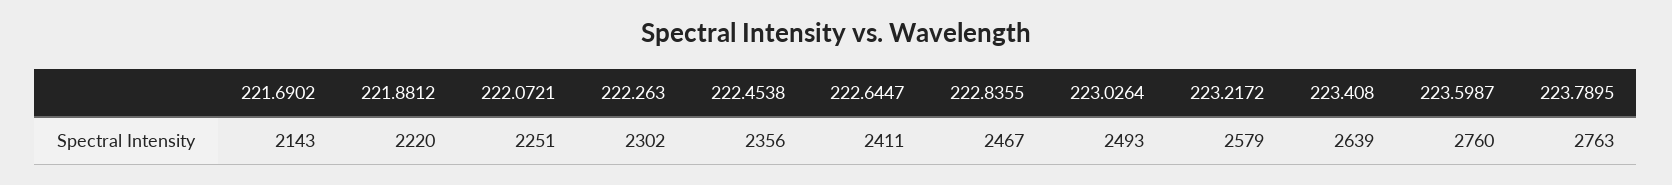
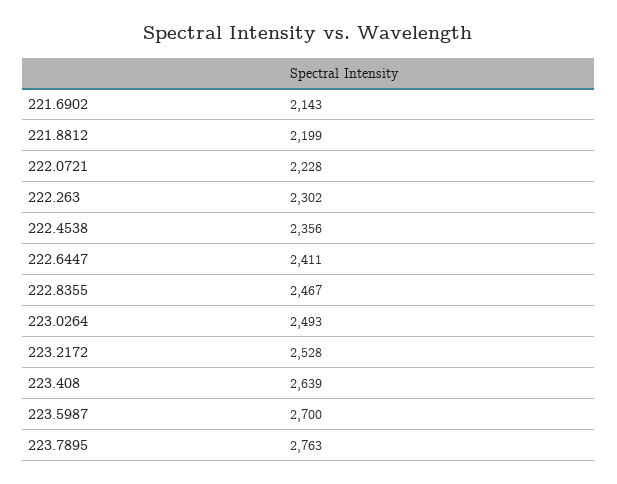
221.8812: 2220 -> 2199
222.0721: 2251 -> 2228
223.2172: 2579 -> 2528
223.5987: 2760 -> 2700

